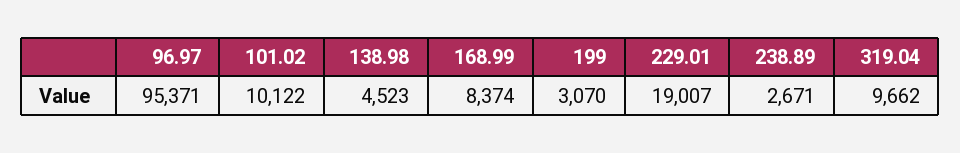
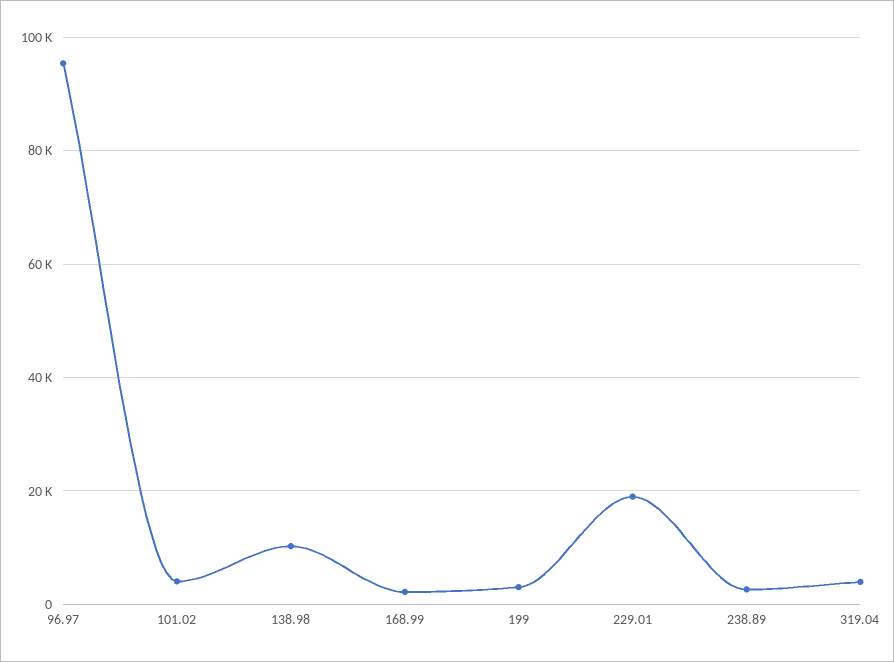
101.02: 10122 -> 4000
138.98: 4523 -> 10000
168.99: 8374 -> 2000
319.04: 9662 -> 4000

